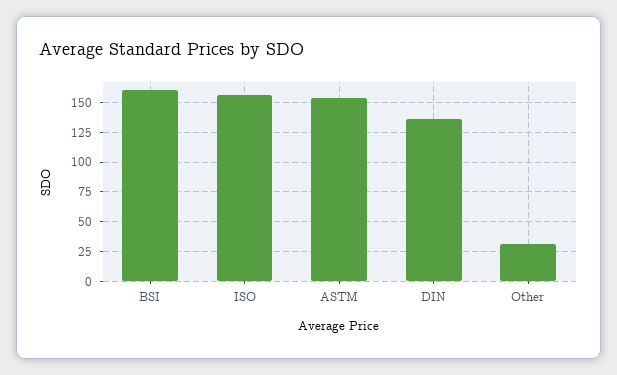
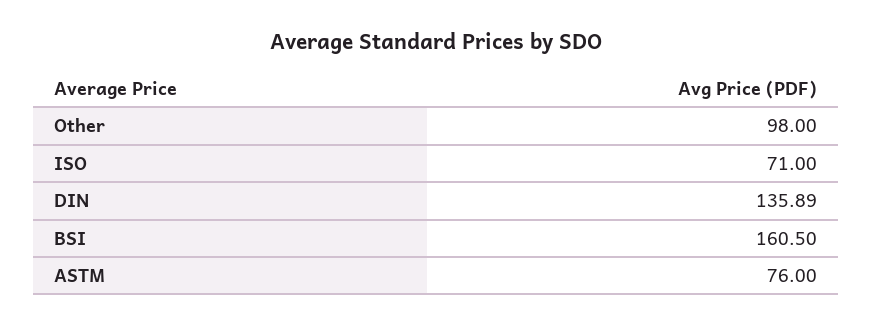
ISO: 150 -> 71
ASTM: 150 -> 76
Other: 25 -> 98

